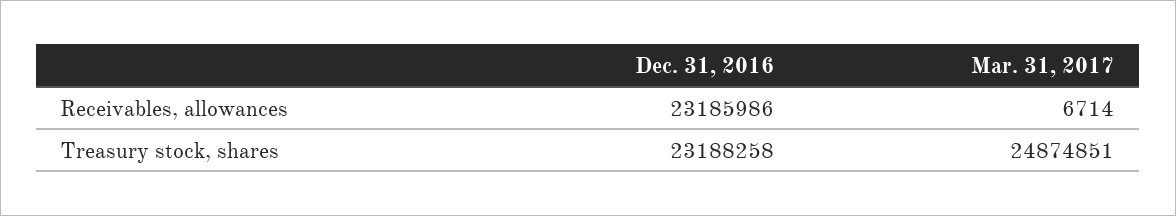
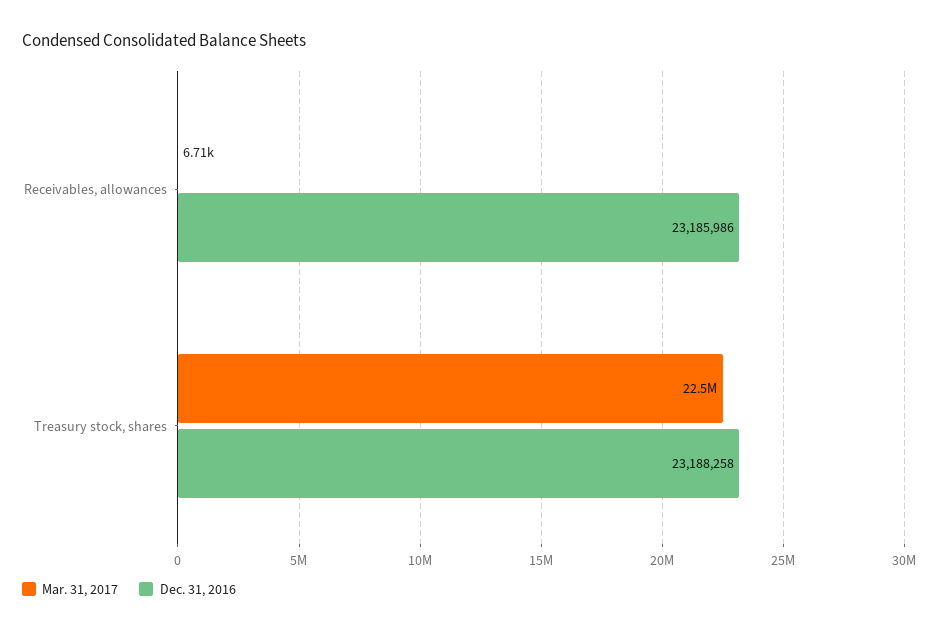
Mar. 31, 2017, Treasury stock, shares: 24874851 -> 22500000

